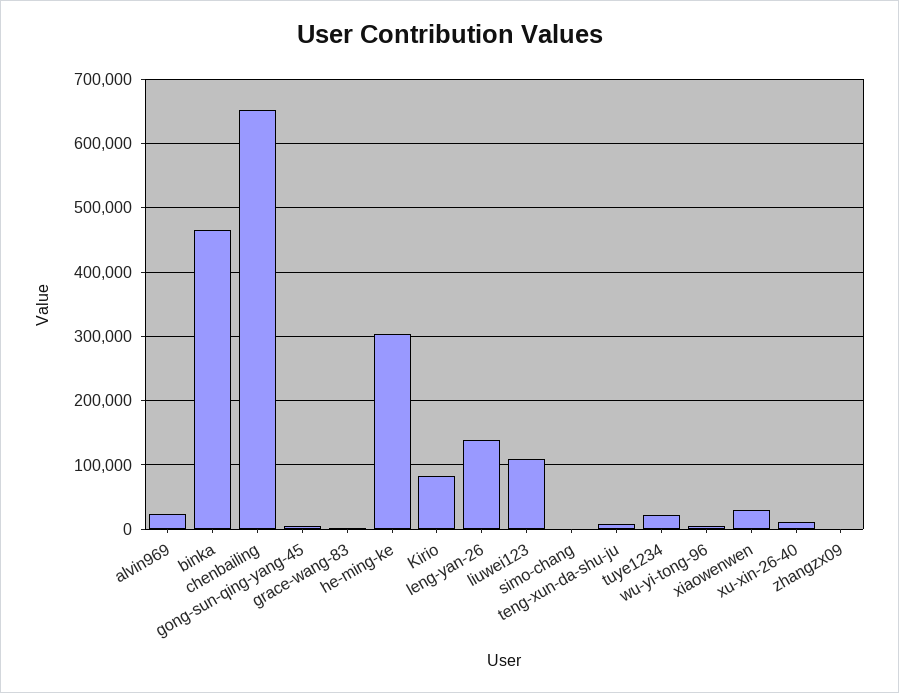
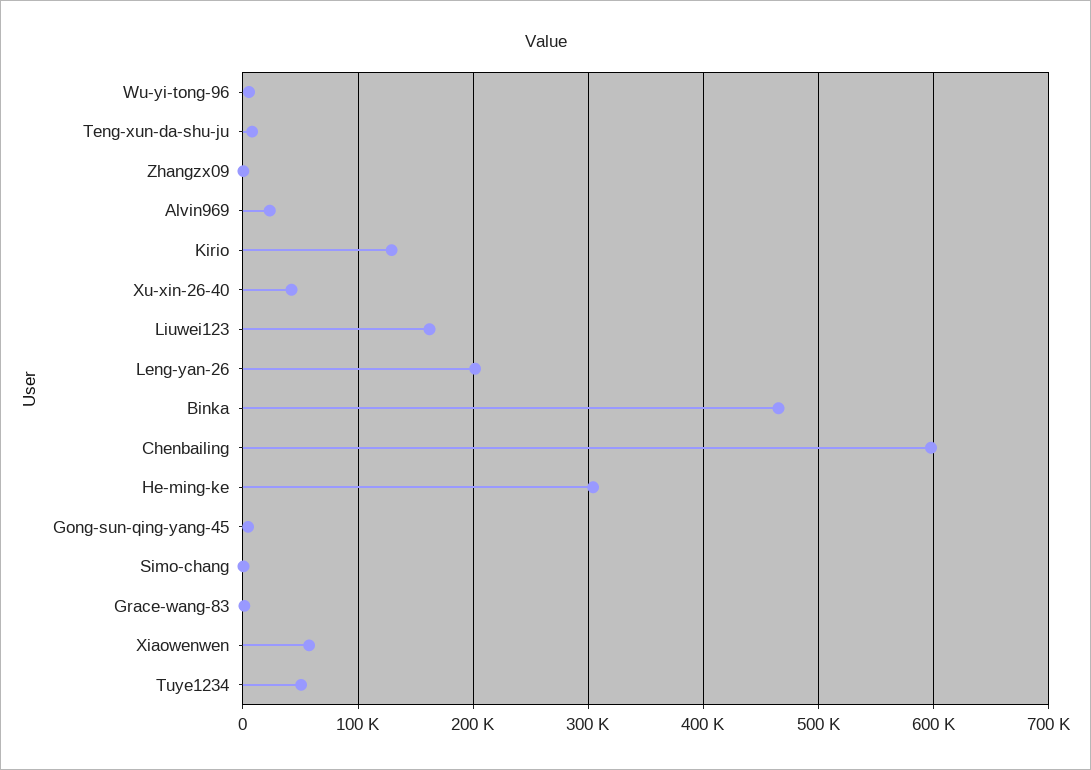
chenbailing: 650000 -> 600000
Kirio: 80000 -> 130000
leng-yan-26: 140000 -> 200000
liuwei123: 110000 -> 160000
tuye1234: 20000 -> 50000
xiaowenwen: 30000 -> 60000
xu-xin-26-40: 10000 -> 40000

